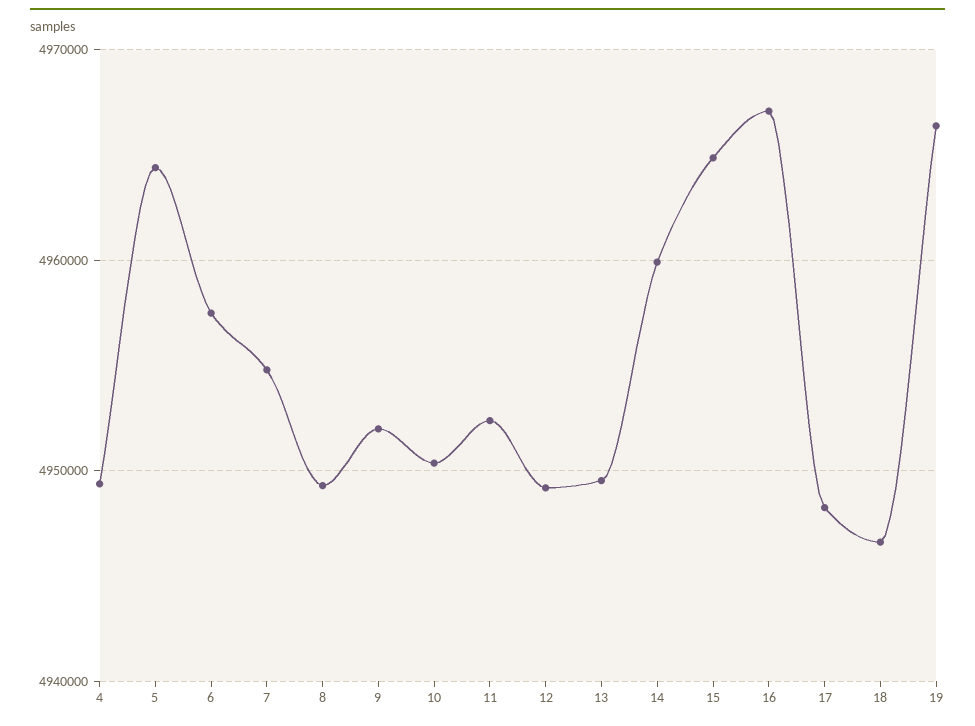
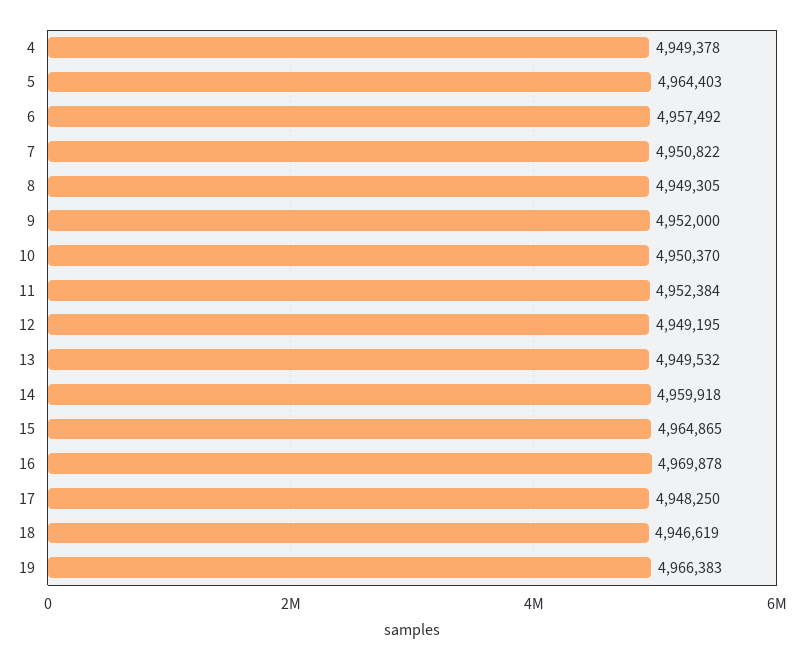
7: 4955000 -> 4950822
16: 4967000 -> 4969878

